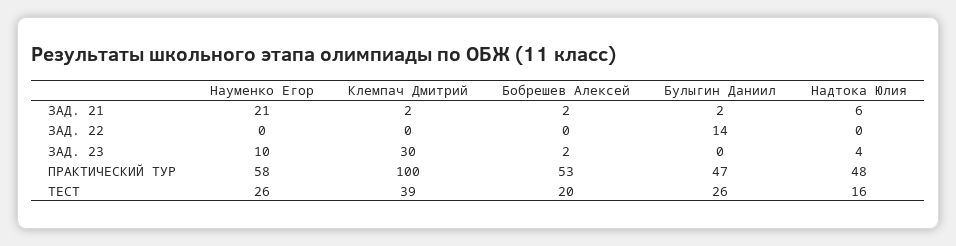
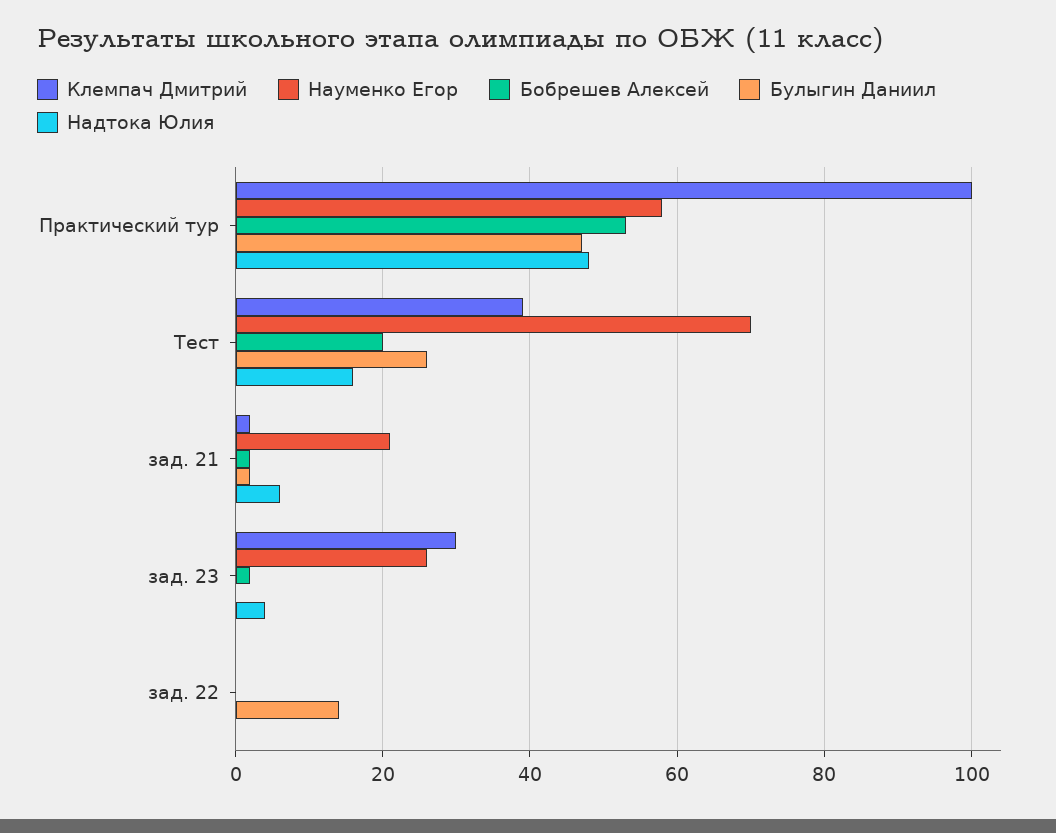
Науменко Егор, ЗАД. 23: 10 -> 25
Науменко Егор, ТЕСТ: 26 -> 70

